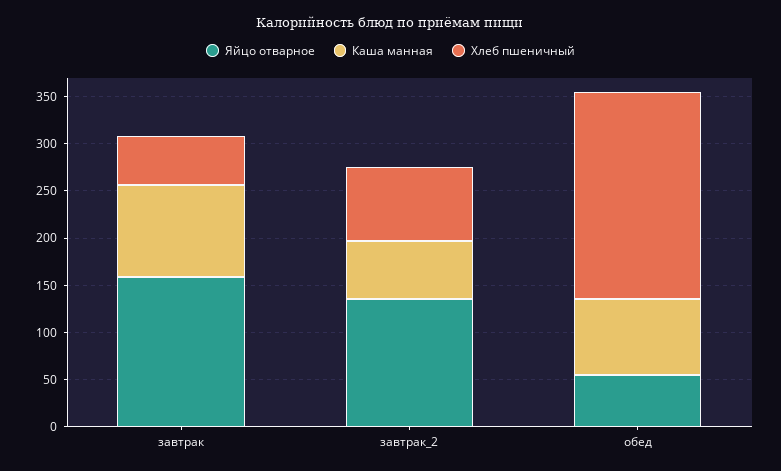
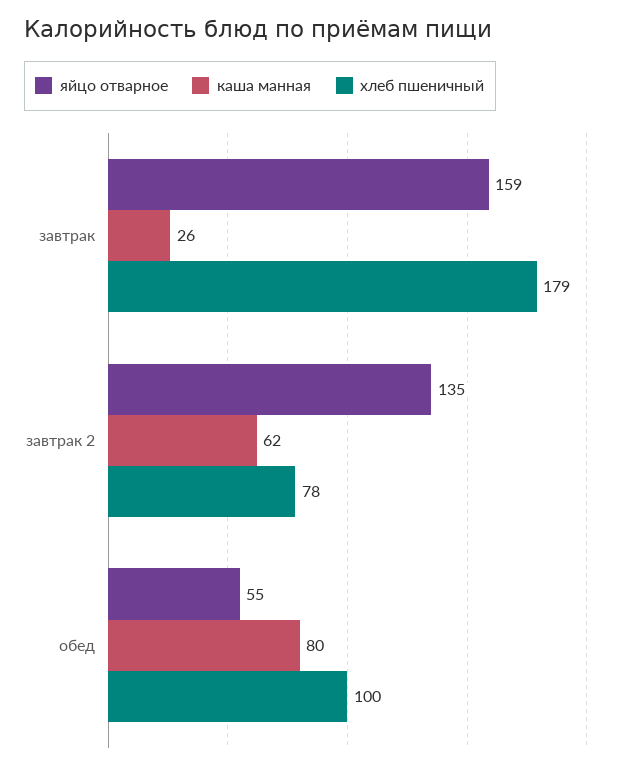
Каша манная, завтрак: 100 -> 26
Хлеб пшеничный, завтрак: 50 -> 179
Хлеб пшеничный, обед: 220 -> 100

